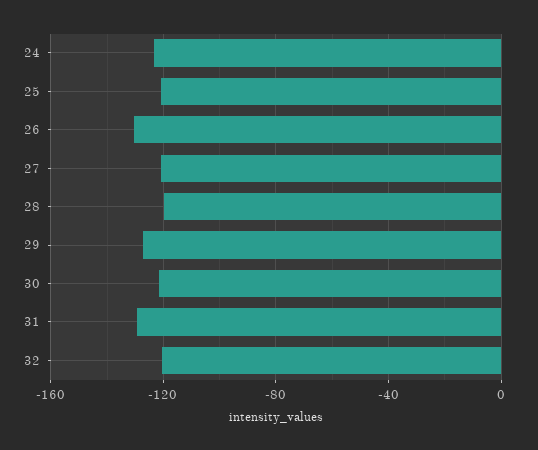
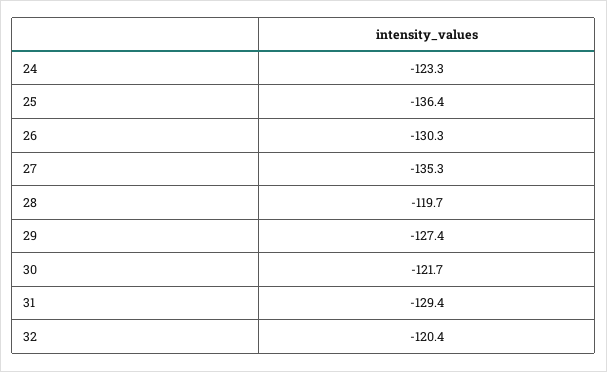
25: -120 -> -136.4
27: -120 -> -135.3

